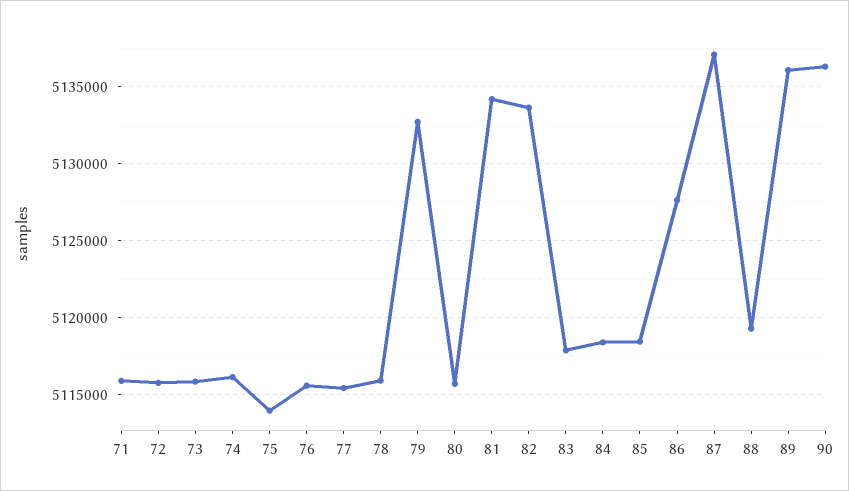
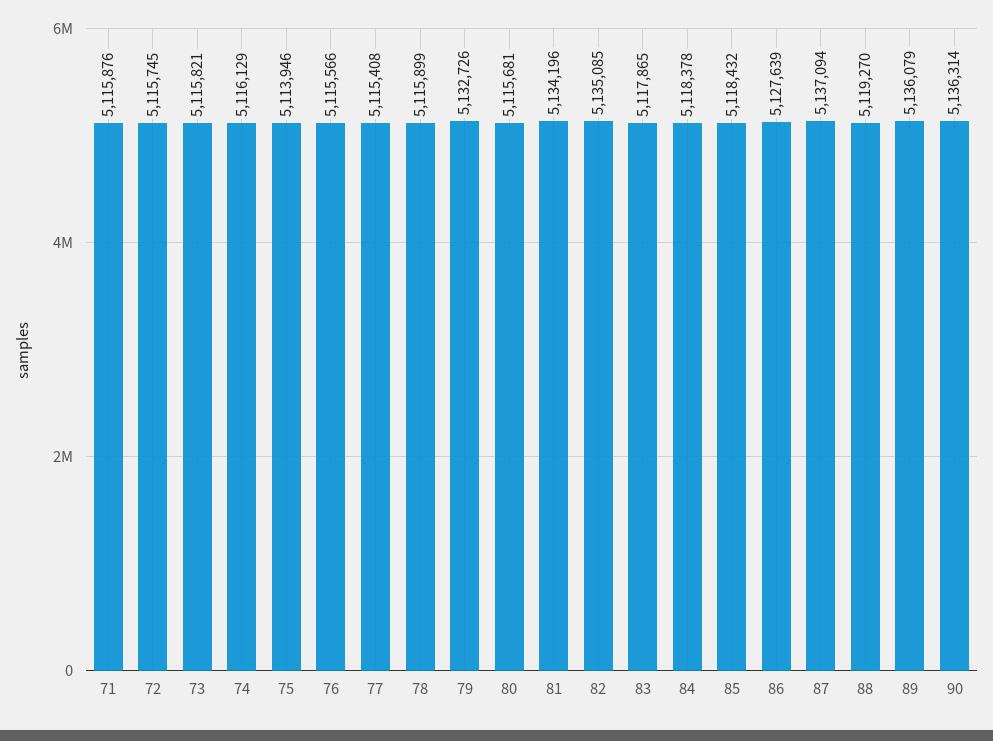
82: 5133500 -> 5135085

